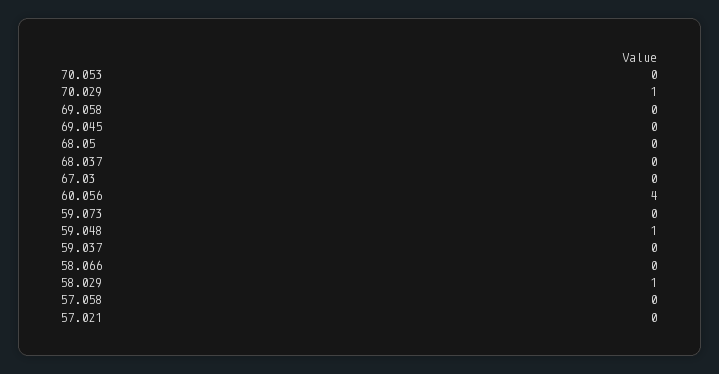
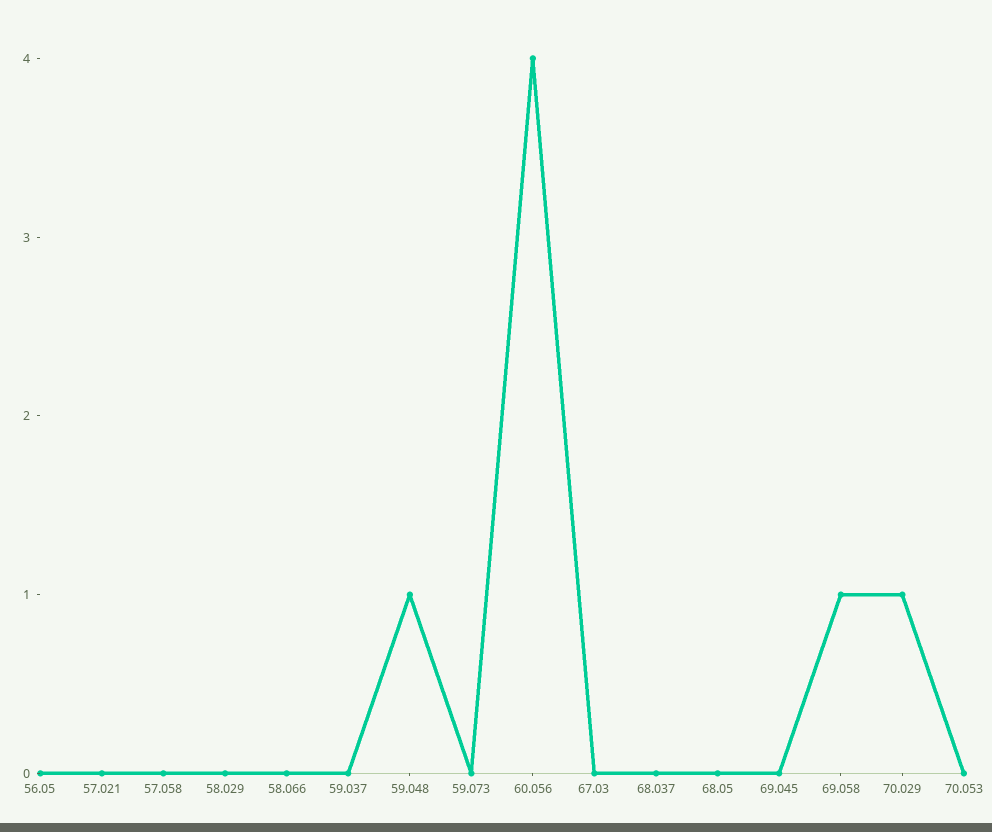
69.058: 0 -> 1
58.029: 1 -> 0
56.05: none -> 0

